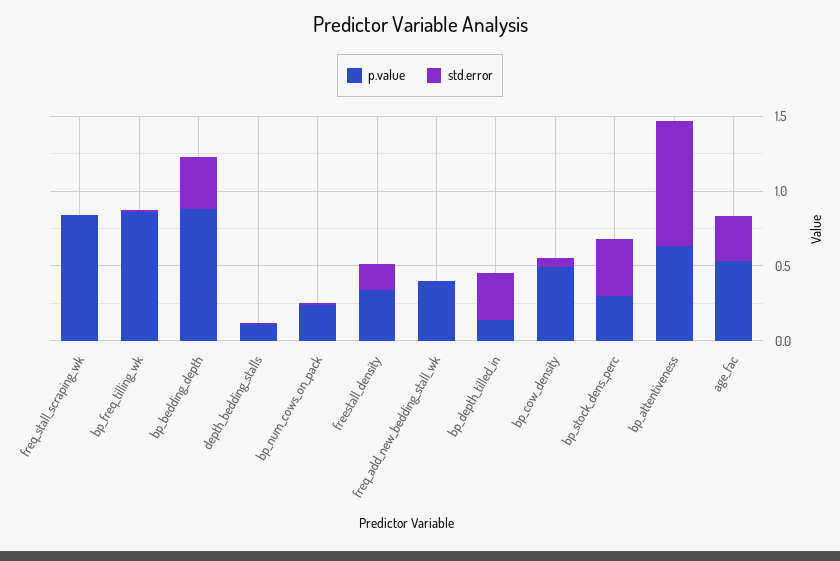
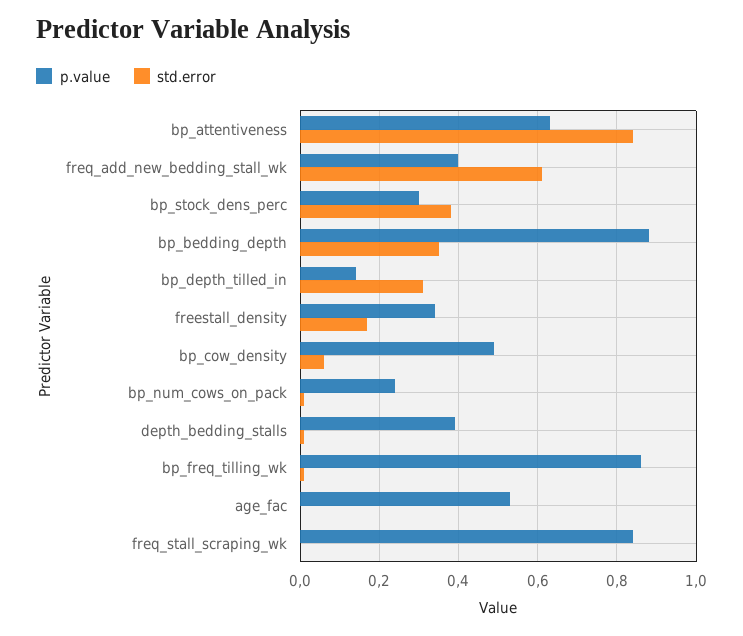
p.value, depth_bedding_stalls: 0.1 -> 0.4
std.error, freq_add_new_bedding_stall_wk: 0 -> 0.6
std.error, age_fac: 0.3 -> 0

